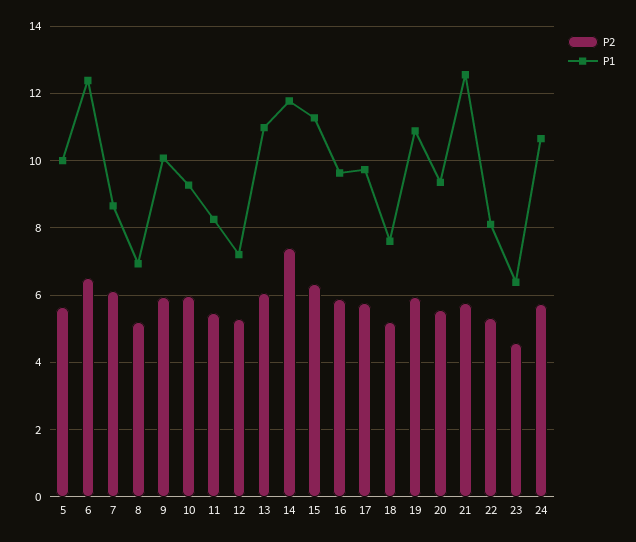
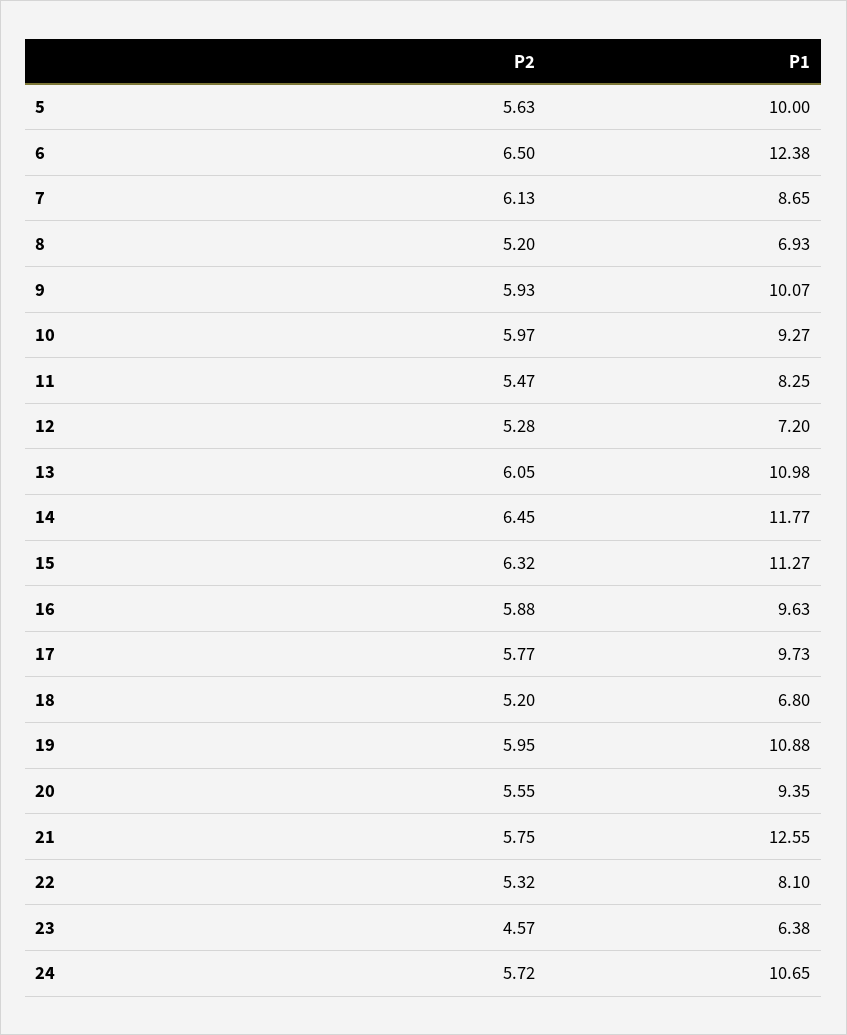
P2, 14: 7.4 -> 6.45
P1, 18: 7.6 -> 6.8

